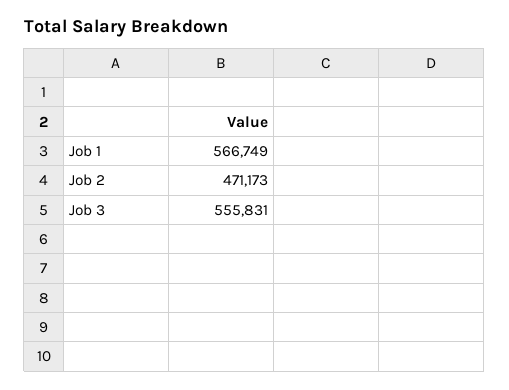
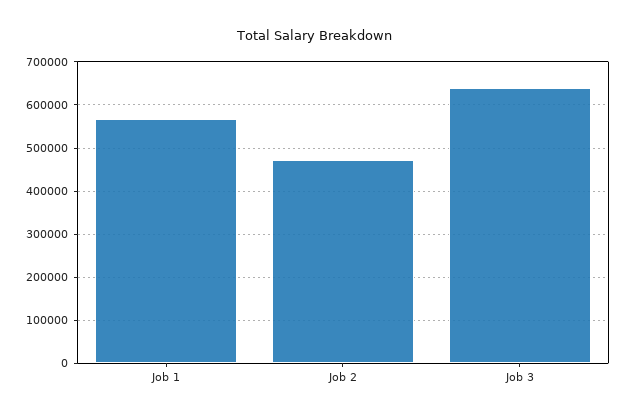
Job 3: 555831 -> 640000

